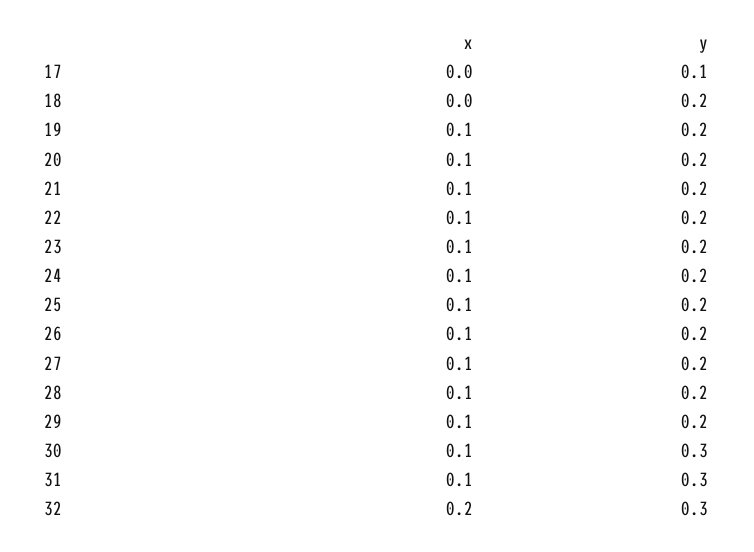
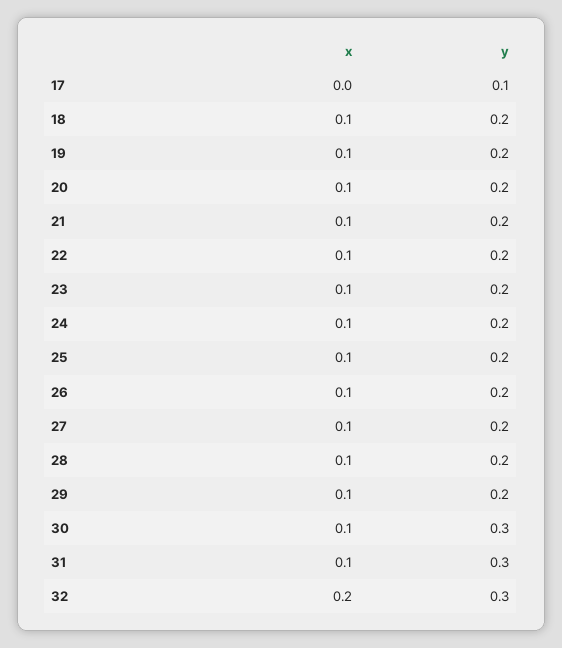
x, 18: 0 -> 0.1

